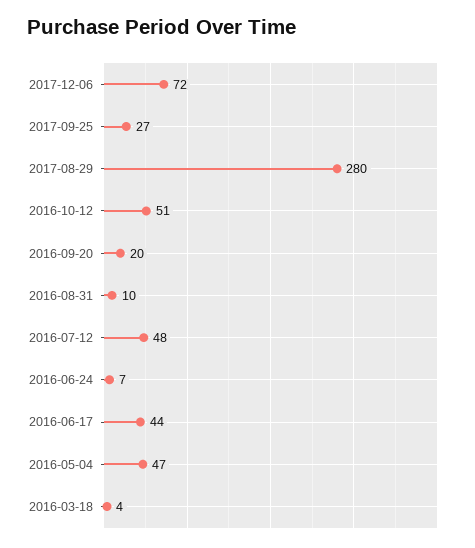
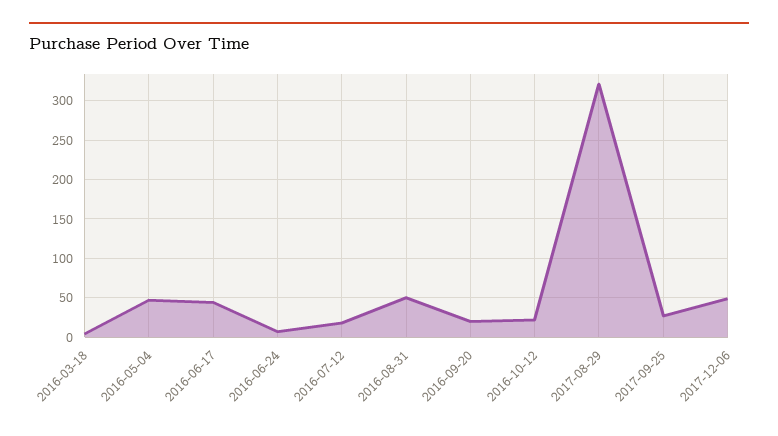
2017-12-06: 72 -> 50
2017-08-29: 280 -> 320
2016-10-12: 51 -> 20
2016-08-31: 10 -> 50
2016-07-12: 48 -> 20

